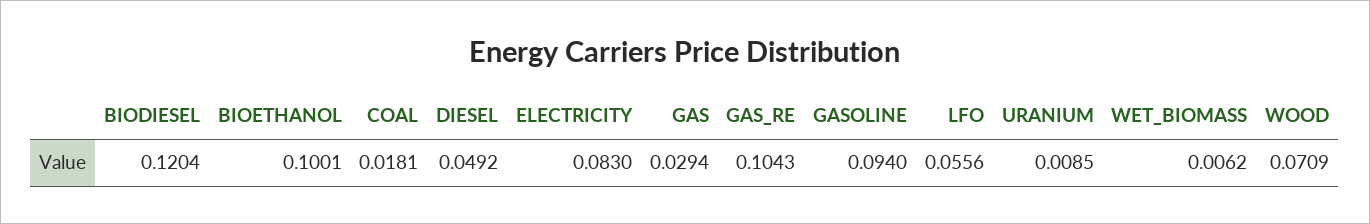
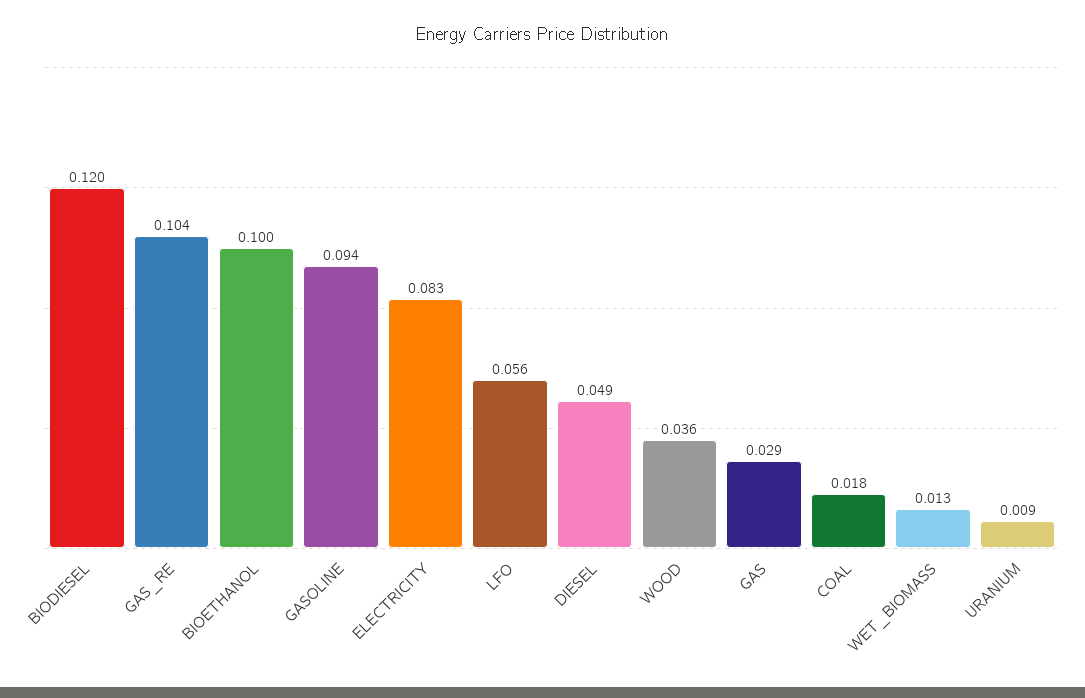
WET_BIOMASS: 0.0062 -> 0.013
WOOD: 0.0709 -> 0.036

